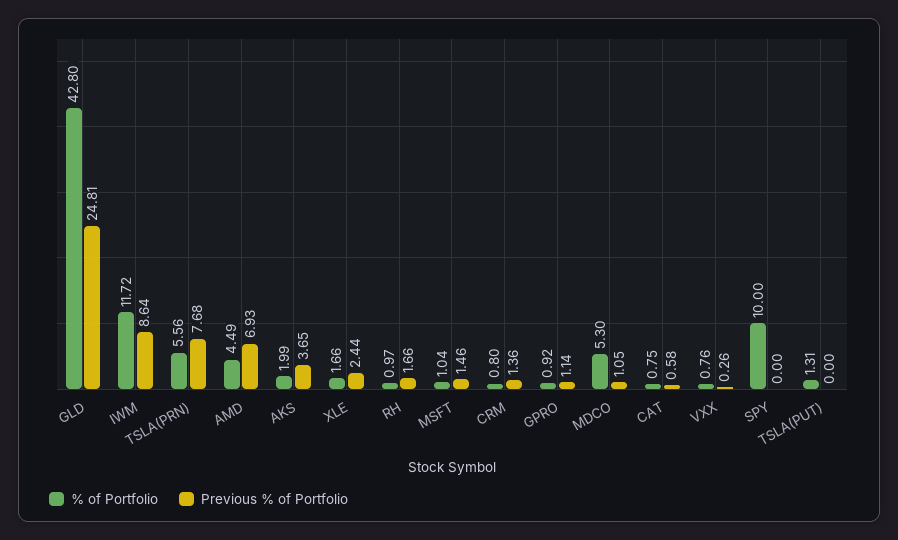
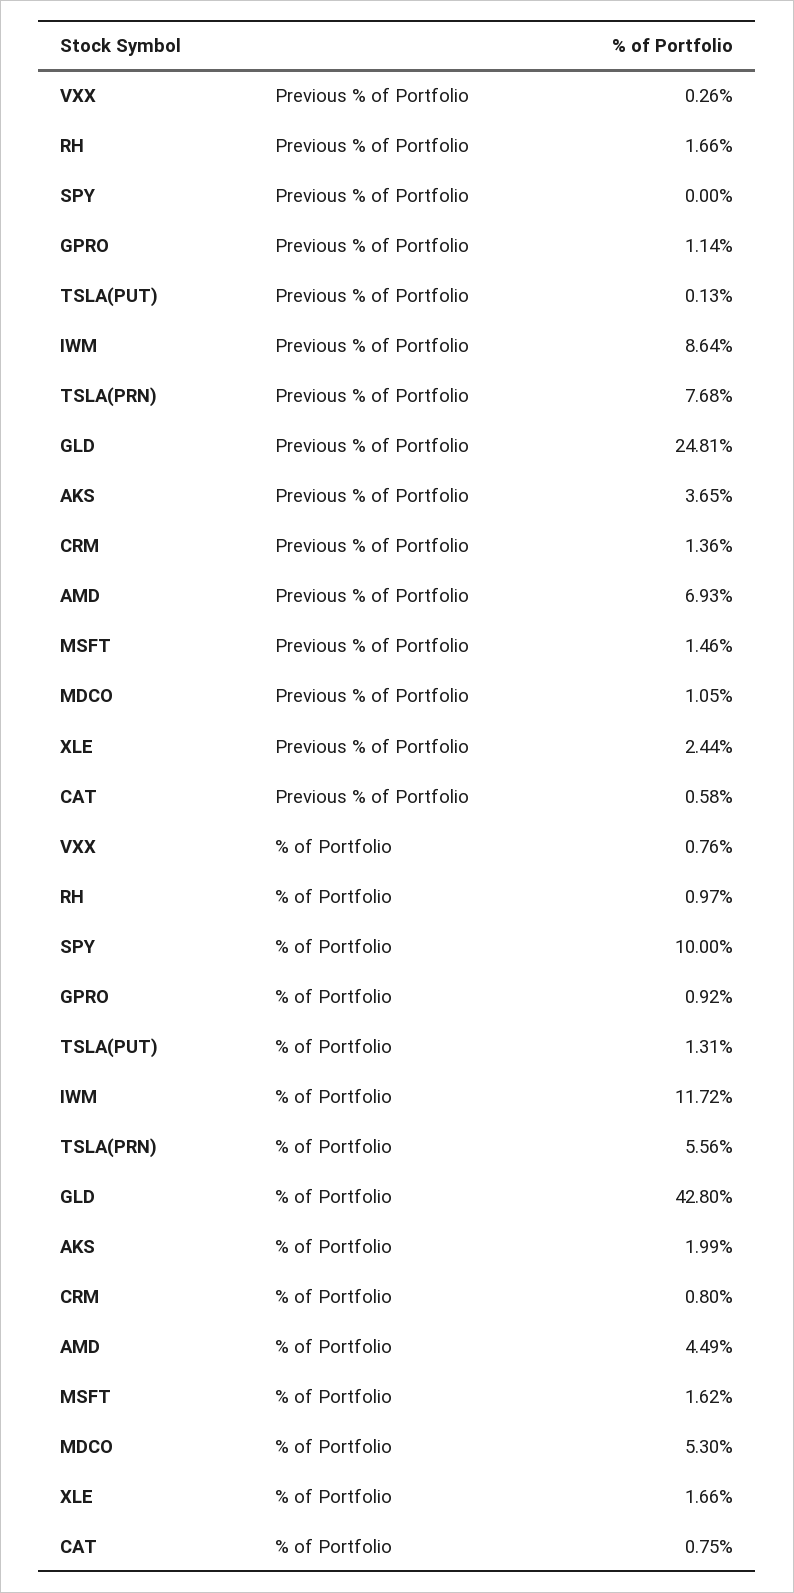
% of Portfolio, MSFT: 1.04 -> 1.62
Previous % of Portfolio, TSLA(PUT): 0 -> 0.13

